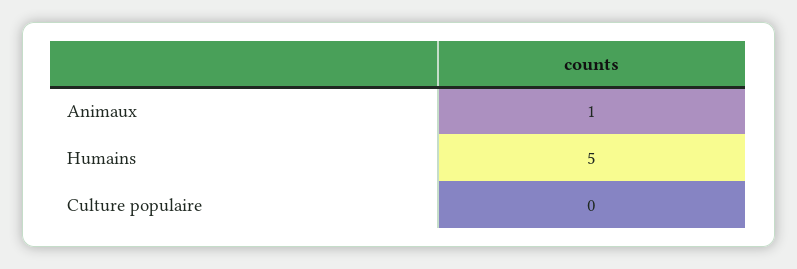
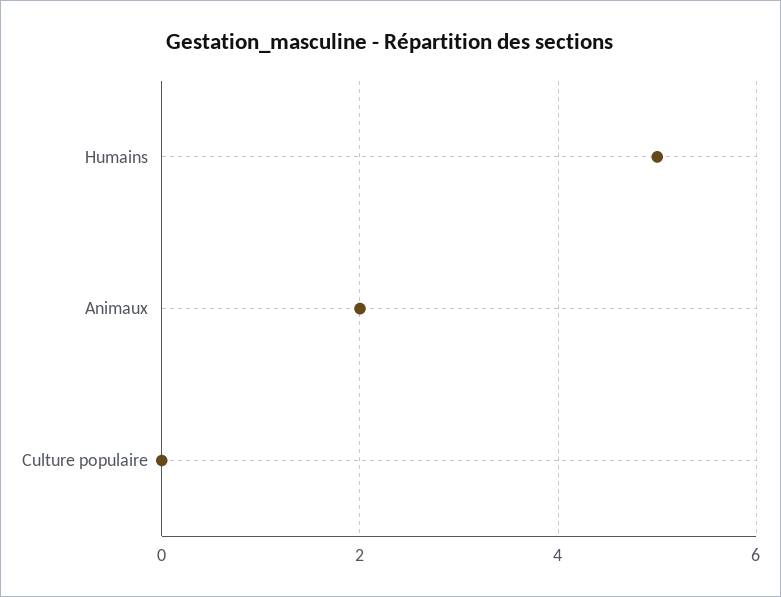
Animaux: 1 -> 2

